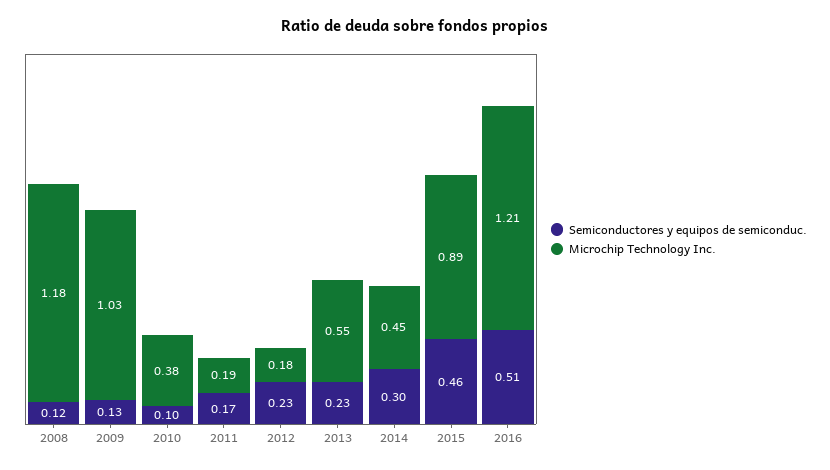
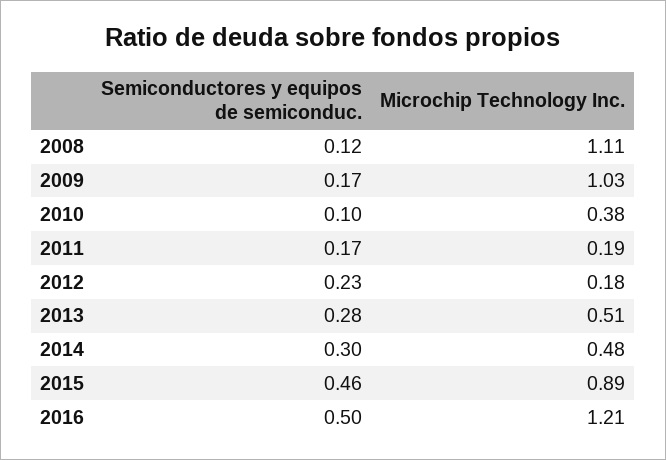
Microchip Technology Inc., 2008: 1.18 -> 1.11
Semiconductores y equipos de semiconduc., 2009: 0.13 -> 0.17
Semiconductores y equipos de semiconduc., 2013: 0.23 -> 0.28
Microchip Technology Inc., 2013: 0.55 -> 0.51
Microchip Technology Inc., 2014: 0.45 -> 0.48
Semiconductores y equipos de semiconduc., 2016: 0.51 -> 0.5

